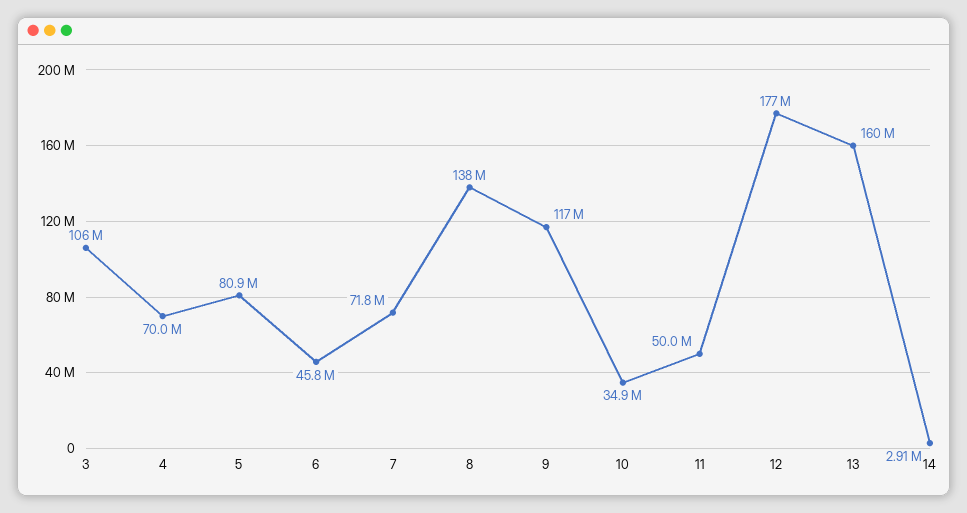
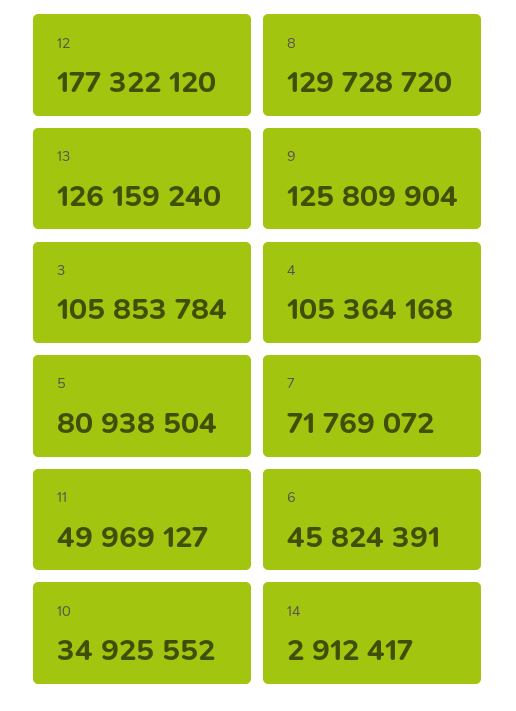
4: 70000000 -> 105364168
8: 138000000 -> 129728720
9: 117000000 -> 125809904
13: 160000000 -> 126159240

